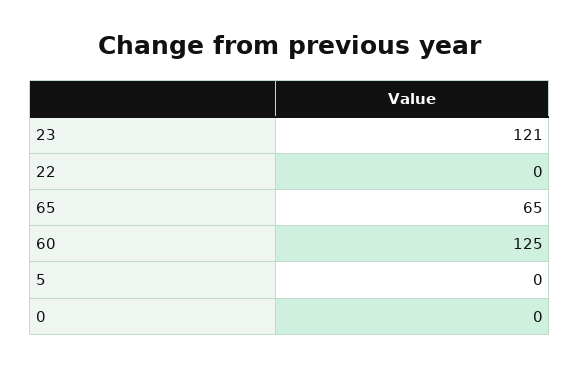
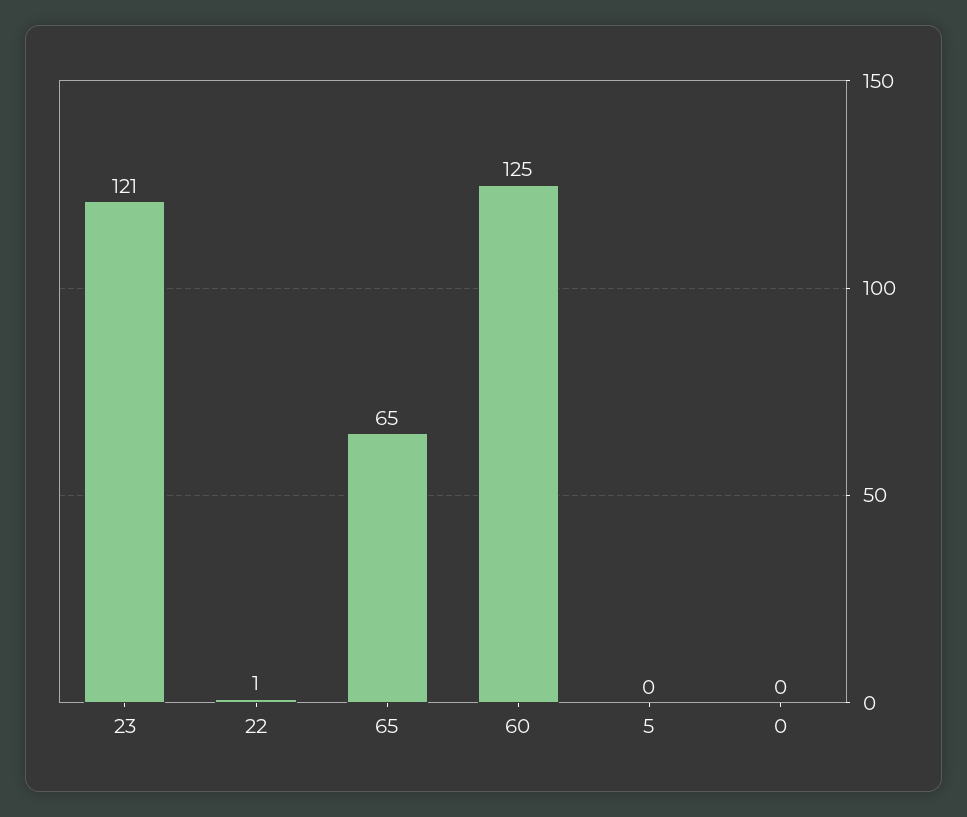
22: 0 -> 1

